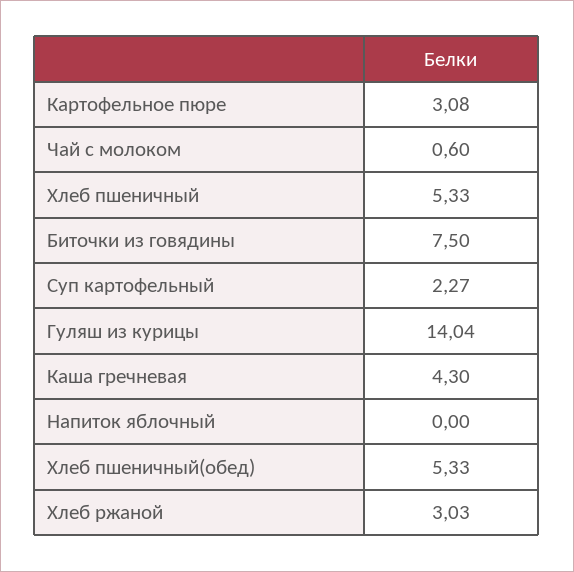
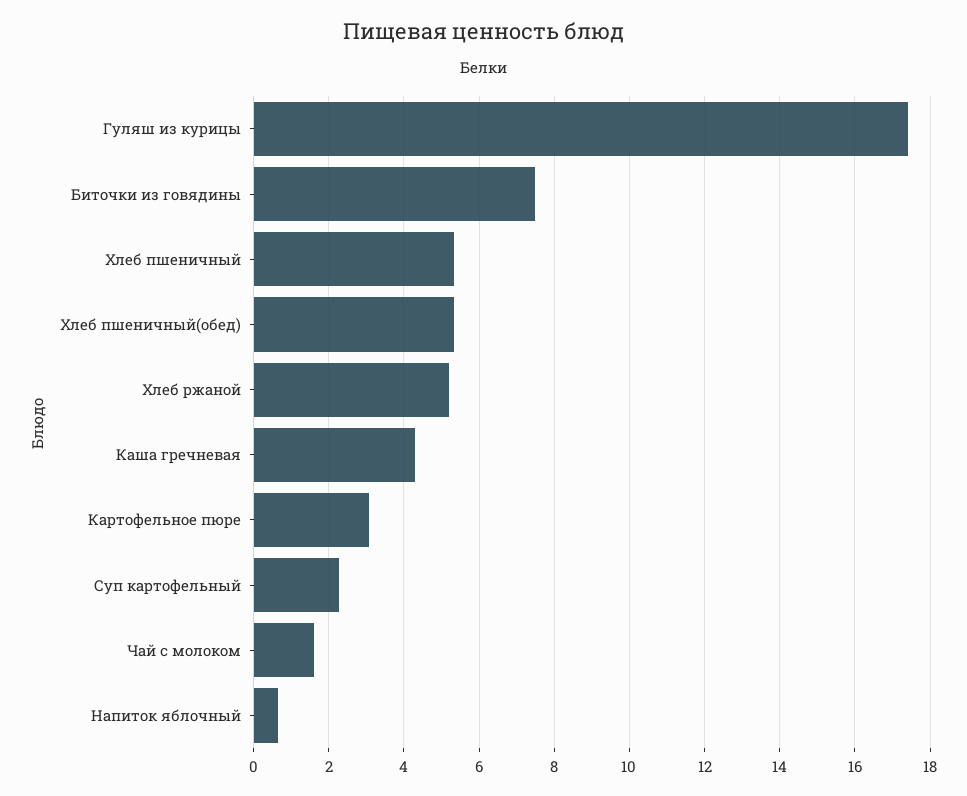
Чай с молоком: 0.6 -> 1.6
Гуляш из курицы: 14.04 -> 17.4
Напиток яблочный: 0 -> 0.6
Хлеб ржаной: 3.03 -> 5.2

